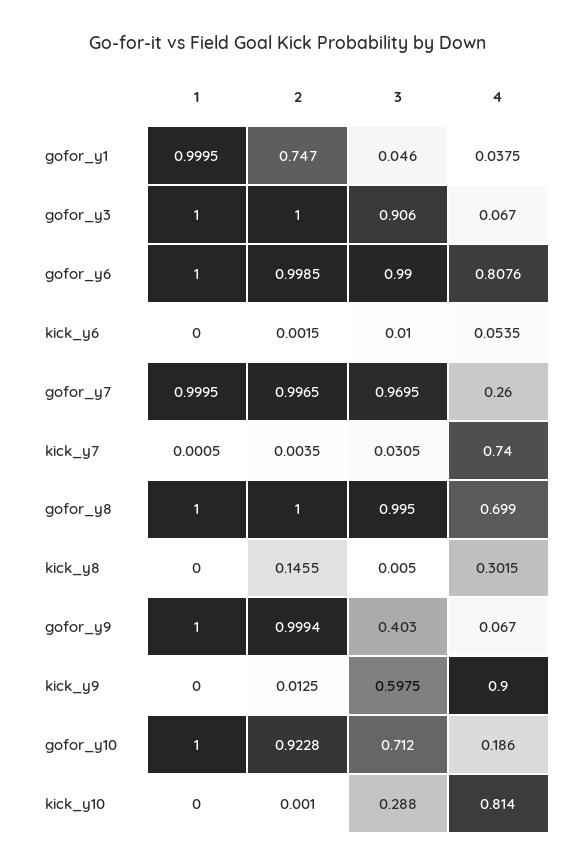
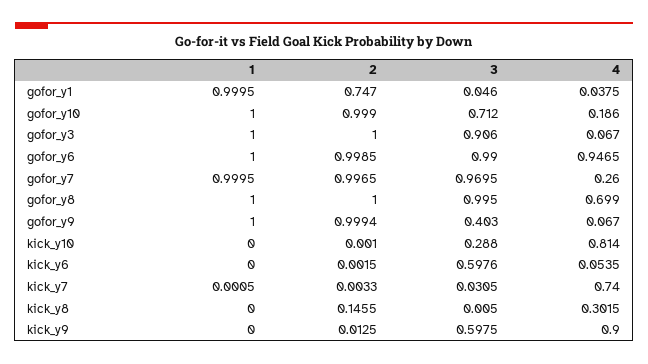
4, gofor_y6: 0.8076 -> 0.9465
3, kick_y6: 0.01 -> 0.5976
2, kick_y7: 0.0035 -> 0.0033
2, gofor_y10: 0.9228 -> 0.999

